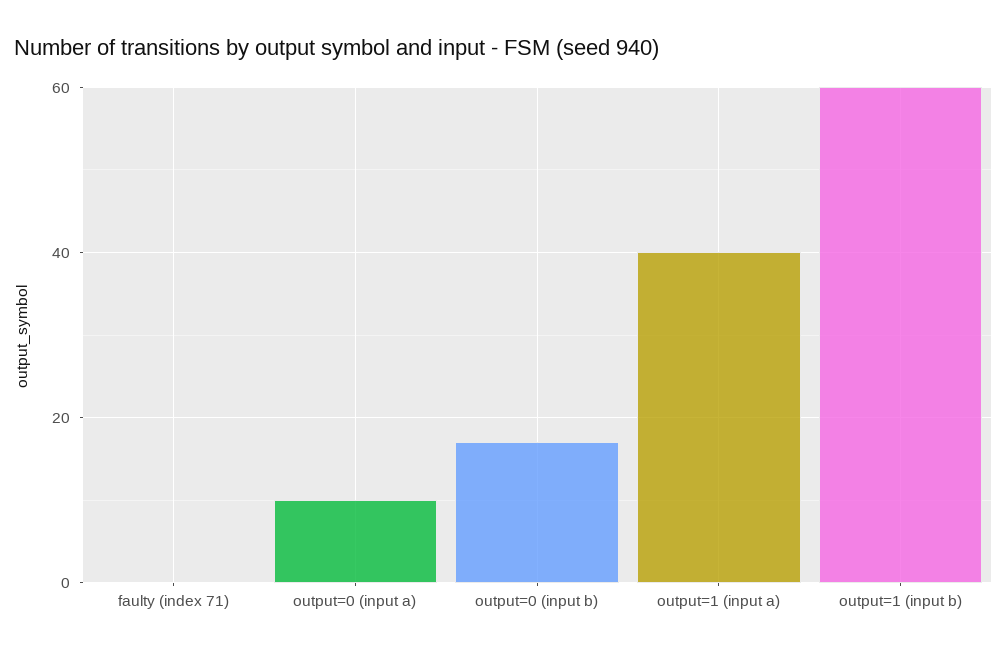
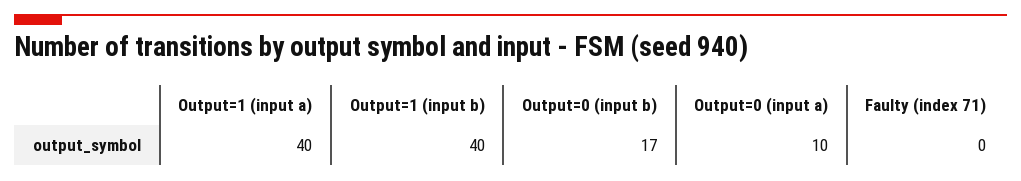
output=1 (input b): 60 -> 40

